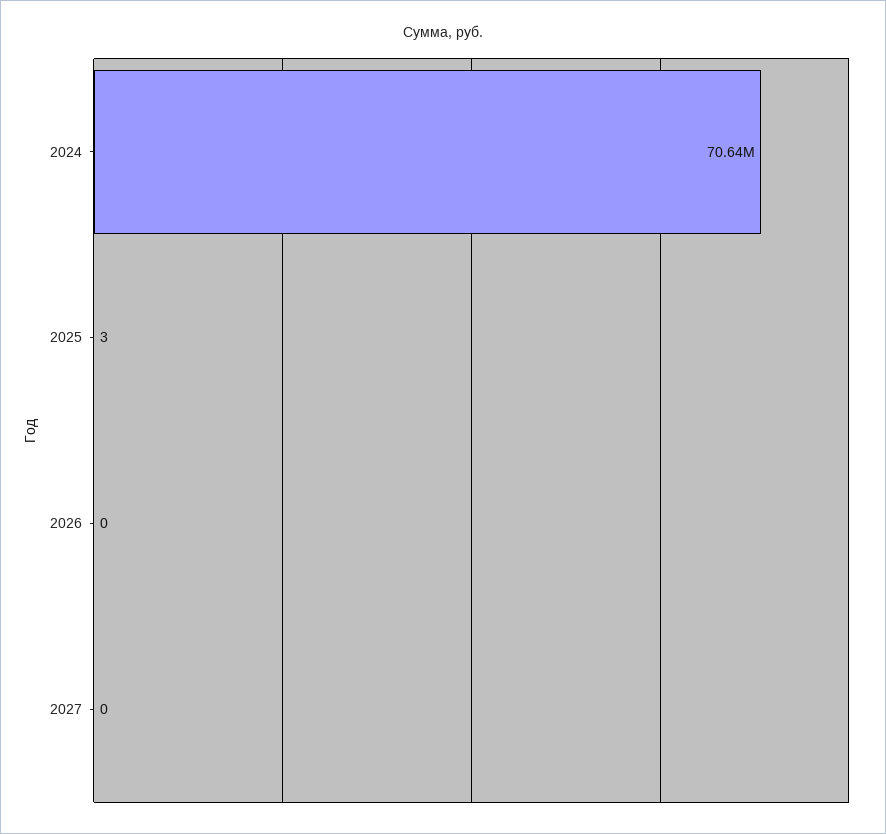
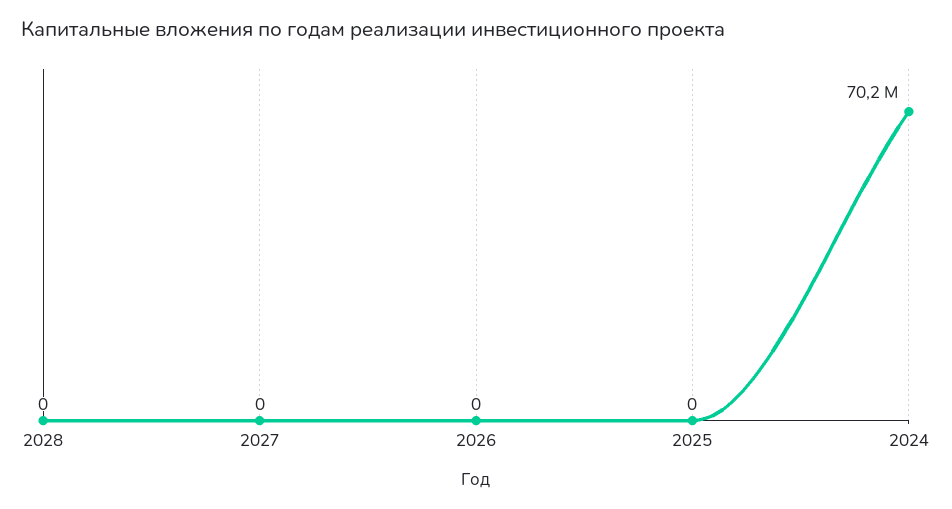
2024: 70640000 -> 70200000
2025: 3 -> 0
2028: none -> 0

